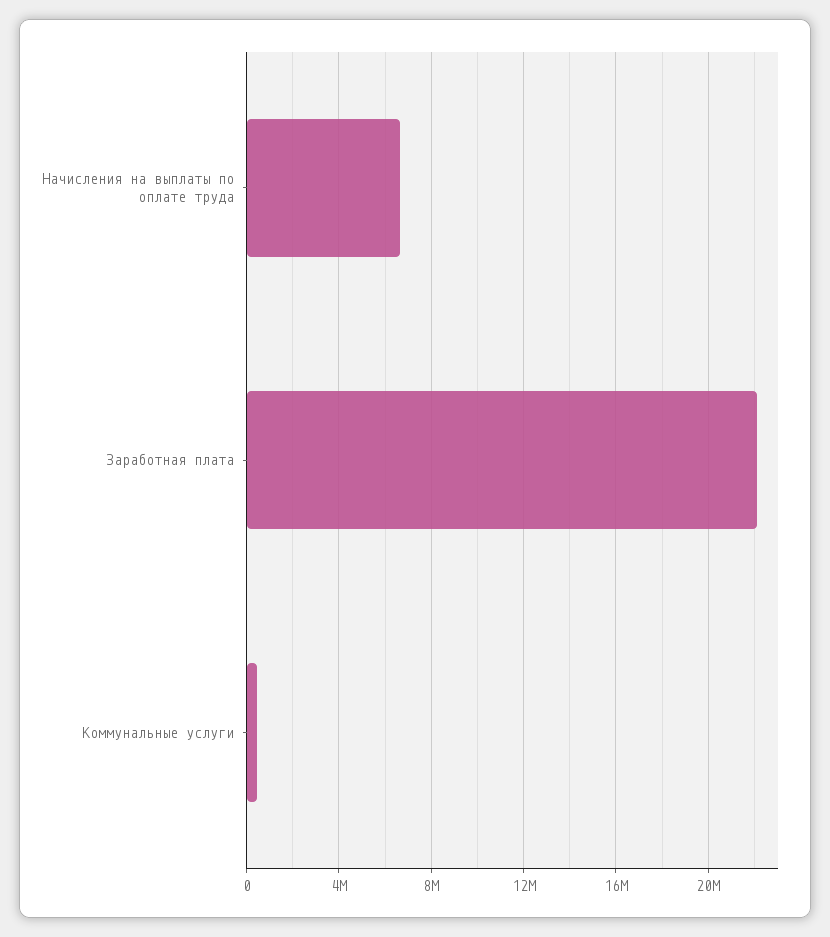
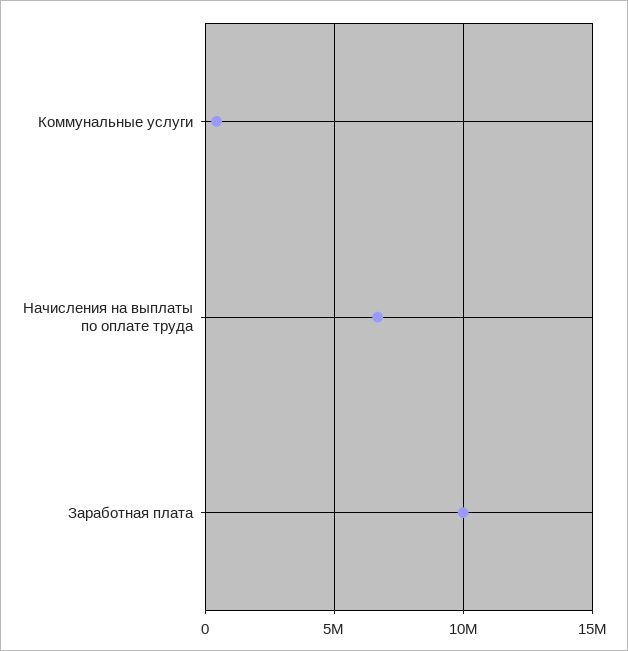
Заработная плата: 22000000 -> 10000000

